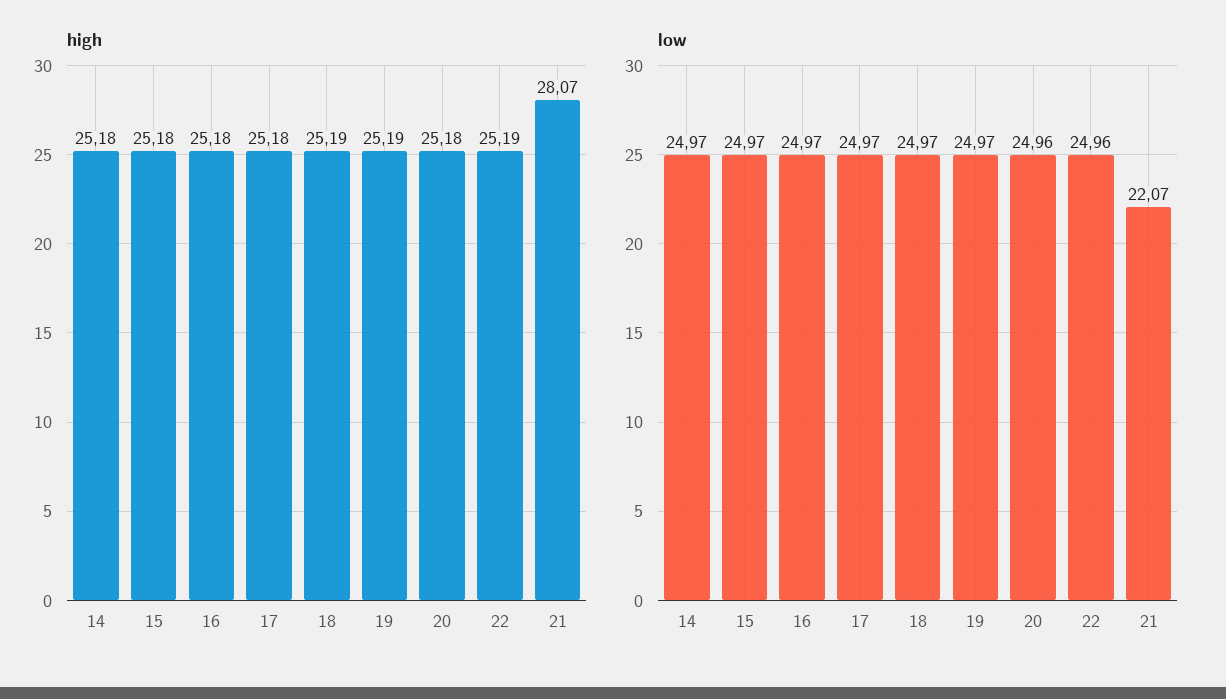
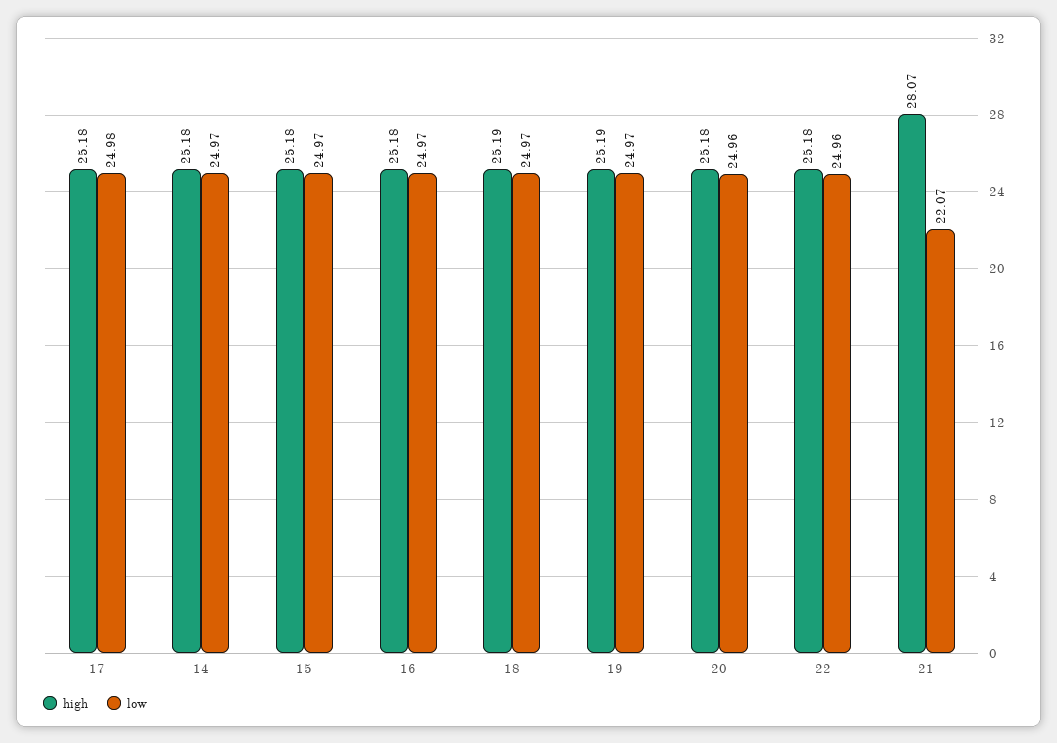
high, 22: 25.19 -> 25.18
low, 17: 24.97 -> 24.98

